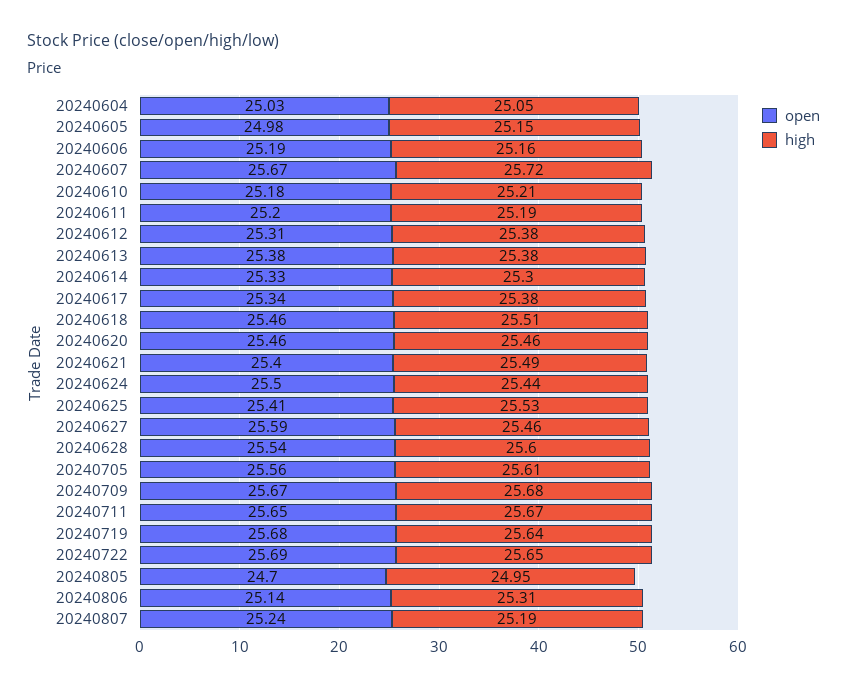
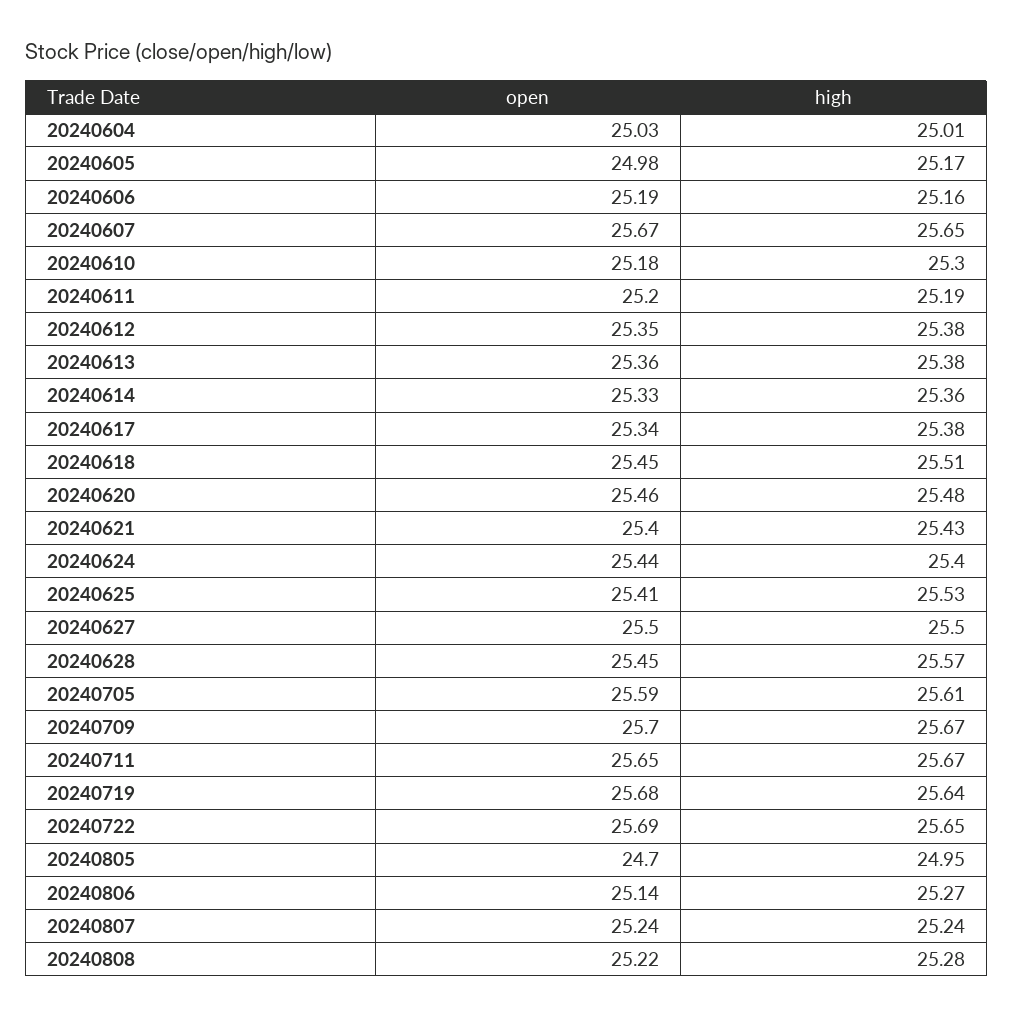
high, 20240604: 25.05 -> 25.01
high, 20240605: 25.15 -> 25.17
high, 20240607: 25.72 -> 25.65
high, 20240610: 25.21 -> 25.3
open, 20240612: 25.31 -> 25.35
open, 20240613: 25.38 -> 25.36
high, 20240614: 25.3 -> 25.36
open, 20240618: 25.46 -> 25.45
high, 20240620: 25.46 -> 25.48
high, 20240621: 25.49 -> 25.43
open, 20240624: 25.5 -> 25.44
high, 20240624: 25.44 -> 25.4
open, 20240627: 25.59 -> 25.5
high, 20240627: 25.46 -> 25.5
open, 20240628: 25.54 -> 25.45
high, 20240628: 25.6 -> 25.57
open, 20240705: 25.56 -> 25.59
open, 20240709: 25.67 -> 25.7
high, 20240709: 25.68 -> 25.67
high, 20240806: 25.31 -> 25.27
high, 20240807: 25.19 -> 25.24
open, 20240808: none -> 25.22
high, 20240808: none -> 25.28

